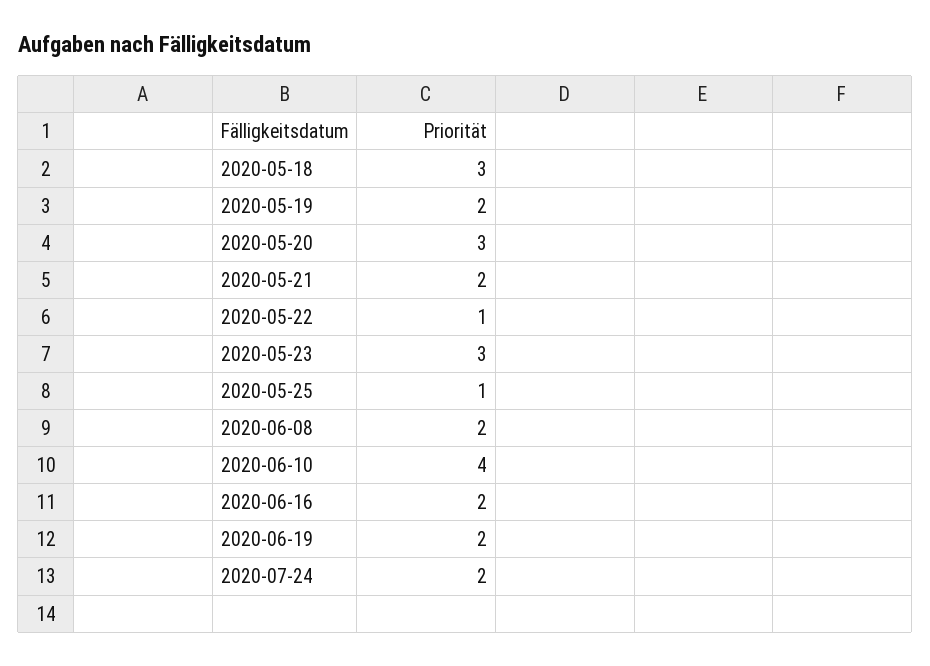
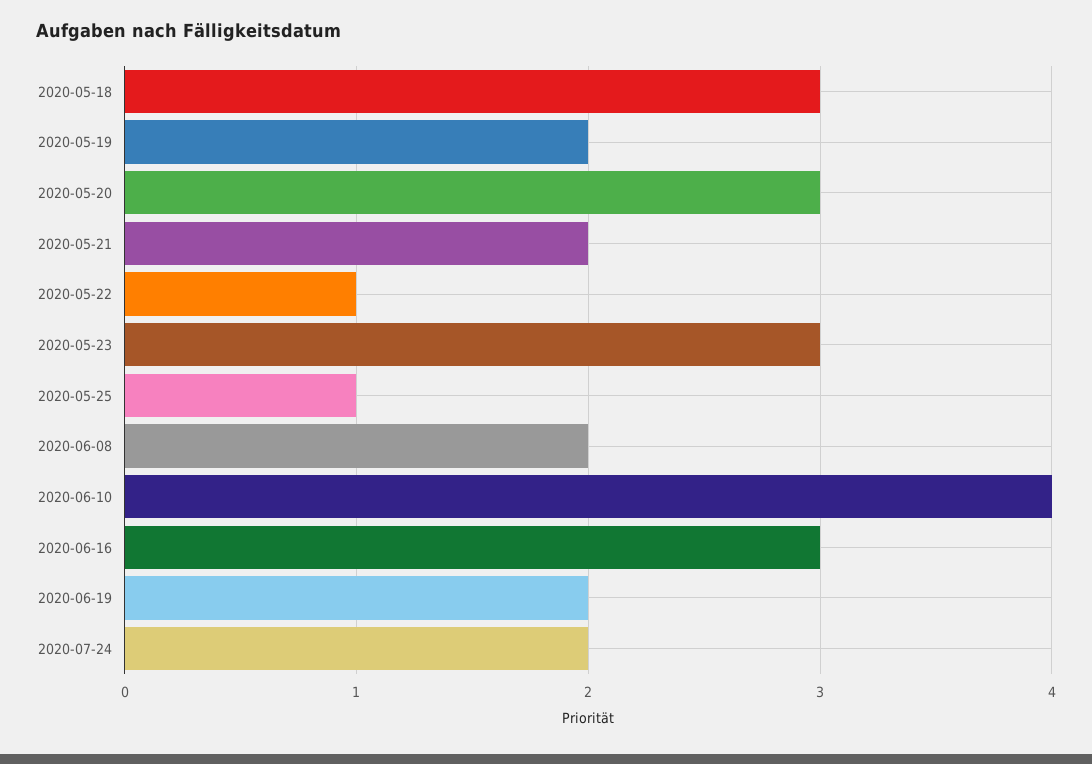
2020-06-16: 2 -> 3

